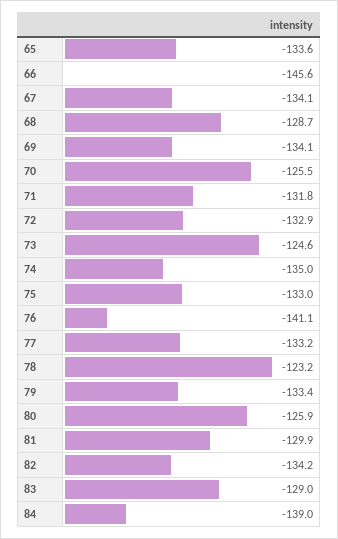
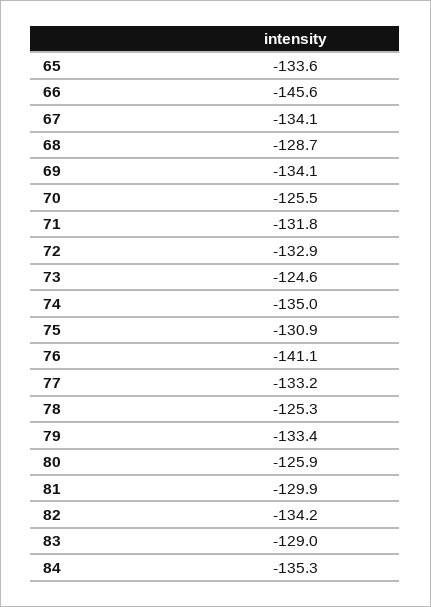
75: -133 -> -130.9
78: -123.2 -> -125.3
84: -139 -> -135.3

